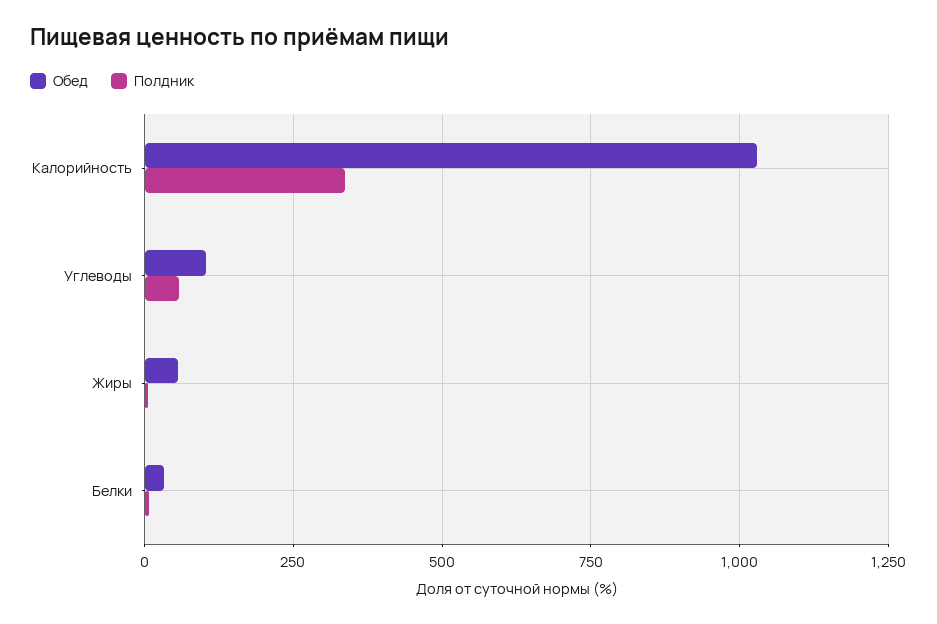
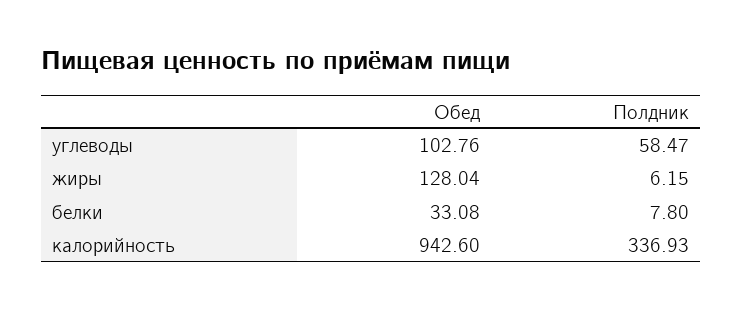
Обед, Калорийность: 1025 -> 942.6
Обед, Жиры: 50 -> 128.04

